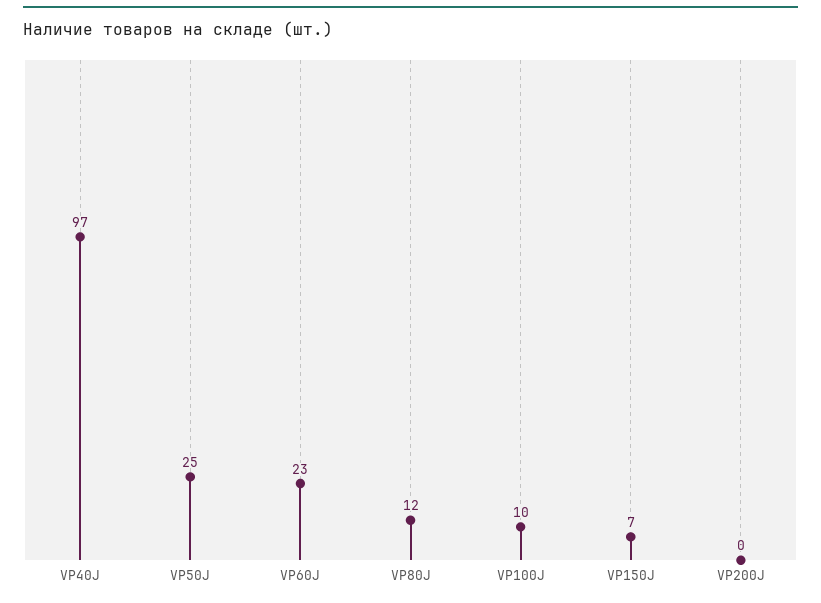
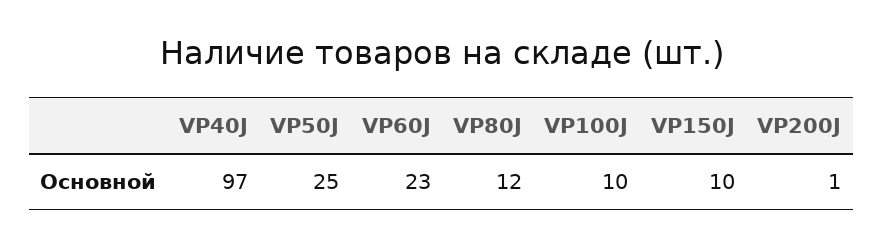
VP150J: 7 -> 10
VP200J: 0 -> 1

